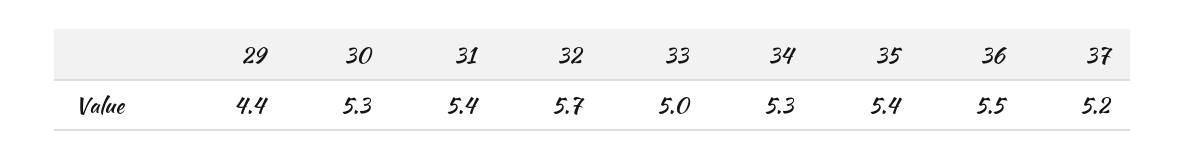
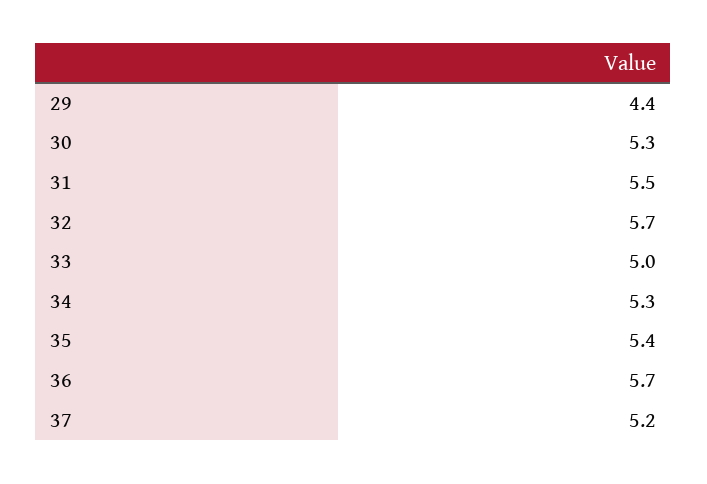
31: 5.4 -> 5.5
36: 5.5 -> 5.7

